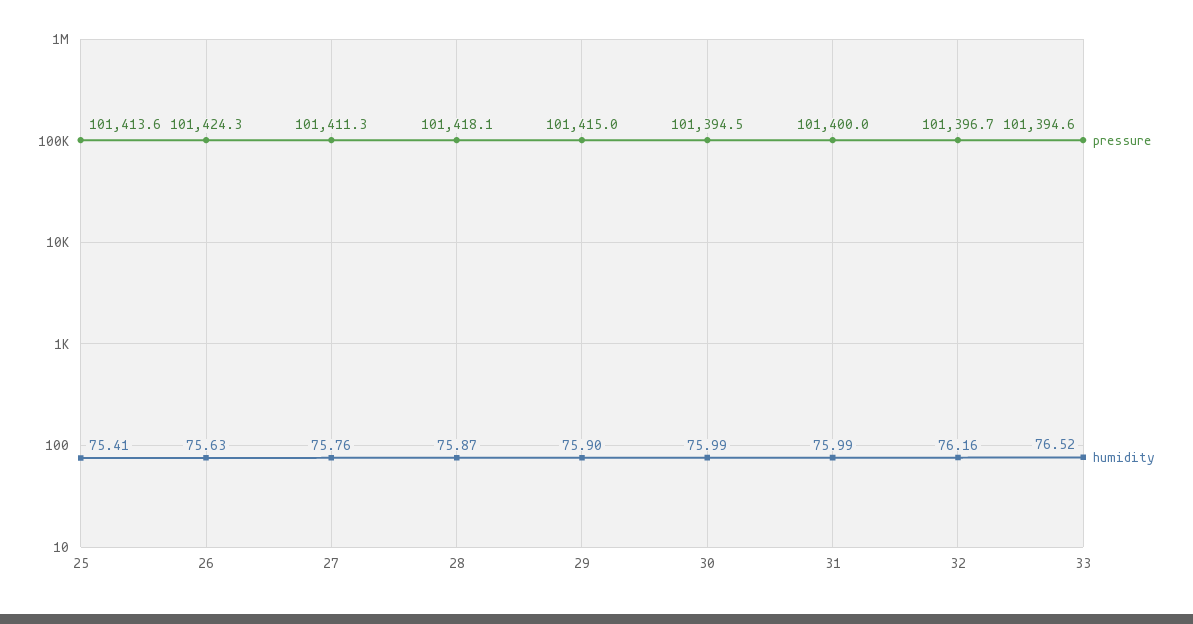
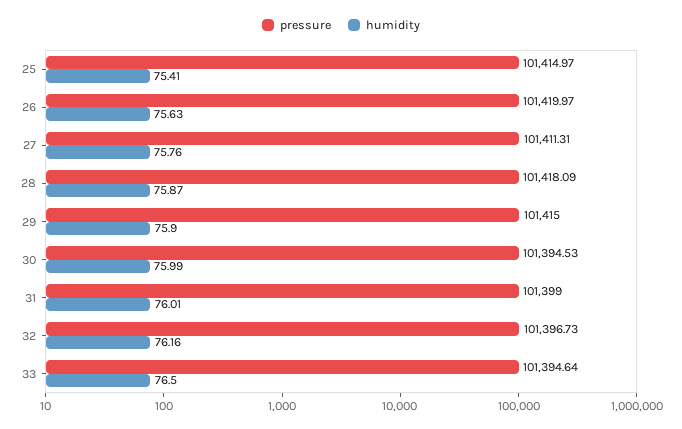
pressure, 25: 101413.6 -> 101414.97
pressure, 26: 101424.3 -> 101419.97
pressure, 31: 101400 -> 101399
humidity, 31: 75.99 -> 76.01
humidity, 33: 76.52 -> 76.5

